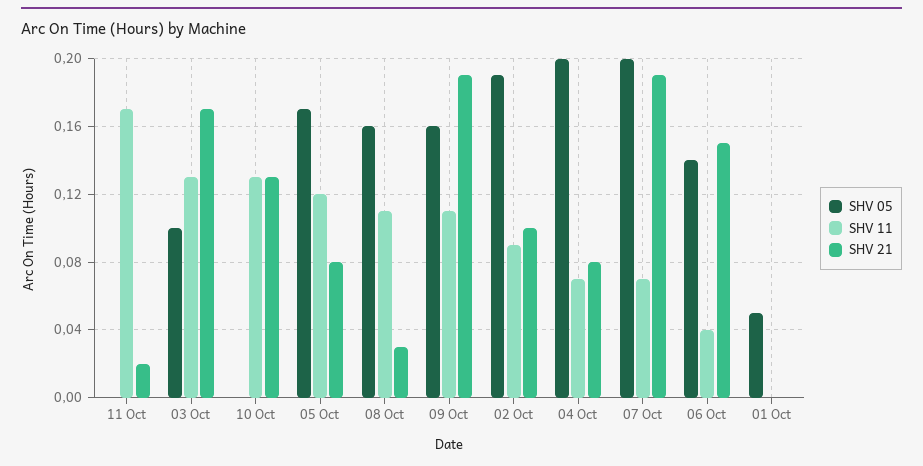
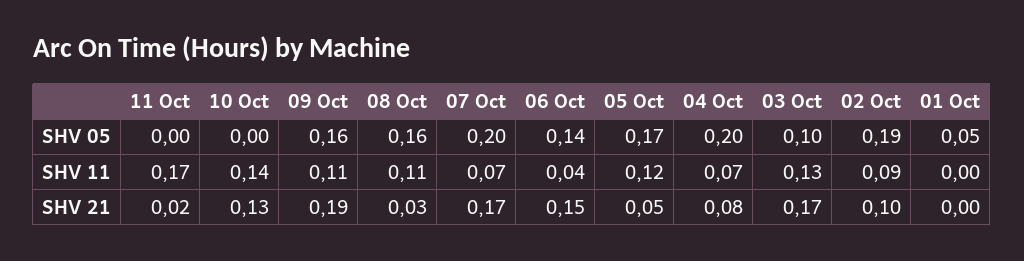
SHV 11, 10 Oct: 0.13 -> 0.14
SHV 21, 05 Oct: 0.08 -> 0.05
SHV 21, 07 Oct: 0.19 -> 0.17

